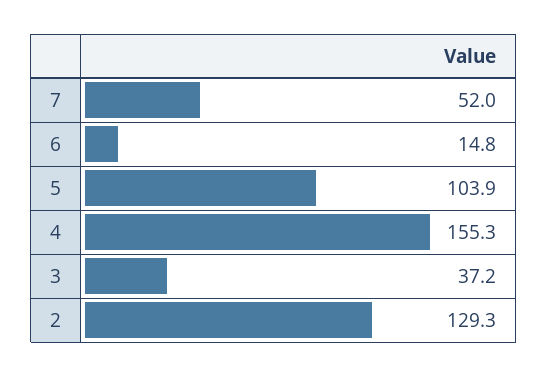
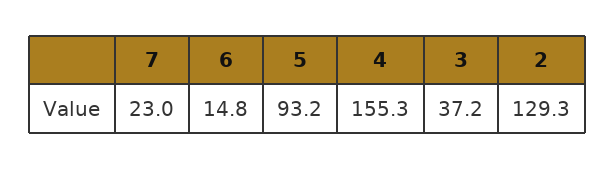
7: 52 -> 23
5: 103.9 -> 93.2

